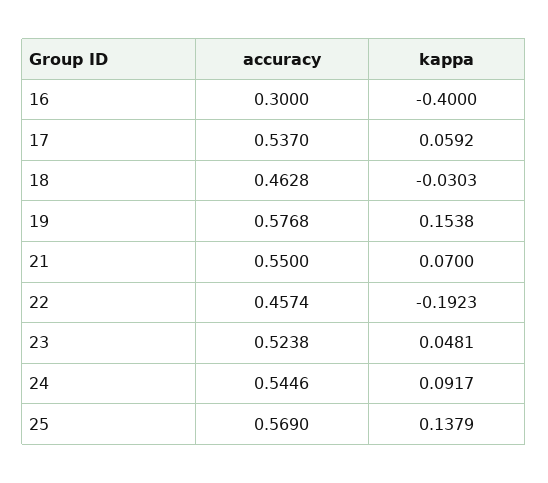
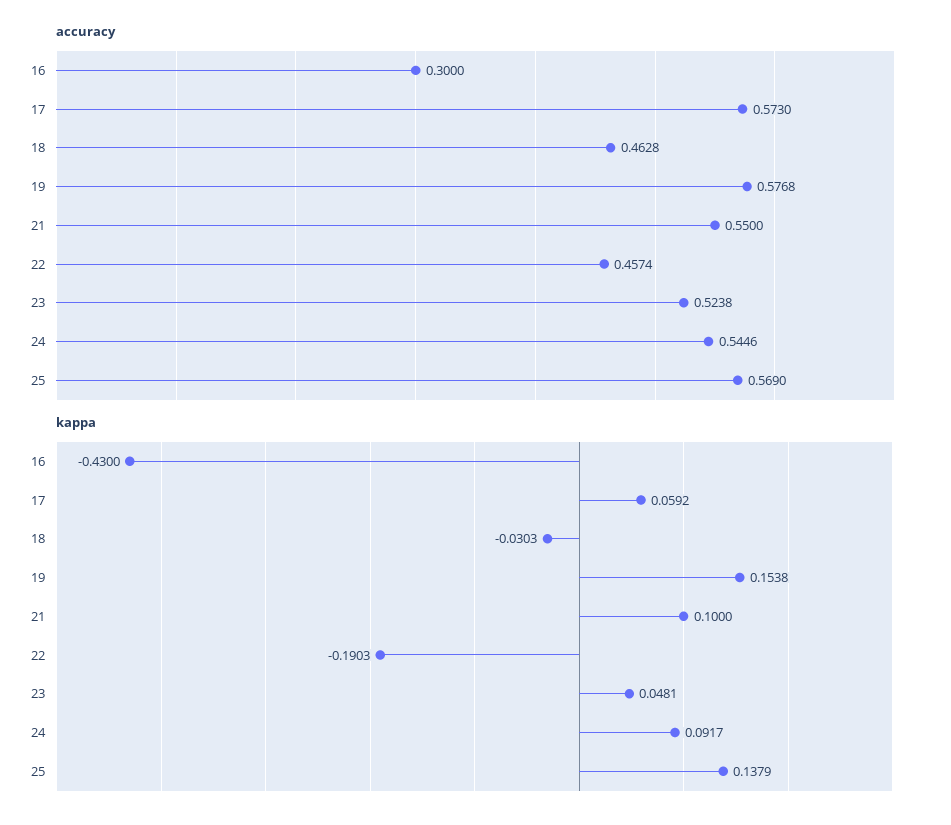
kappa, 16: -0.4 -> -0.43
accuracy, 17: 0.537 -> 0.573
kappa, 21: 0.07 -> 0.1
kappa, 22: -0.1923 -> -0.1903

